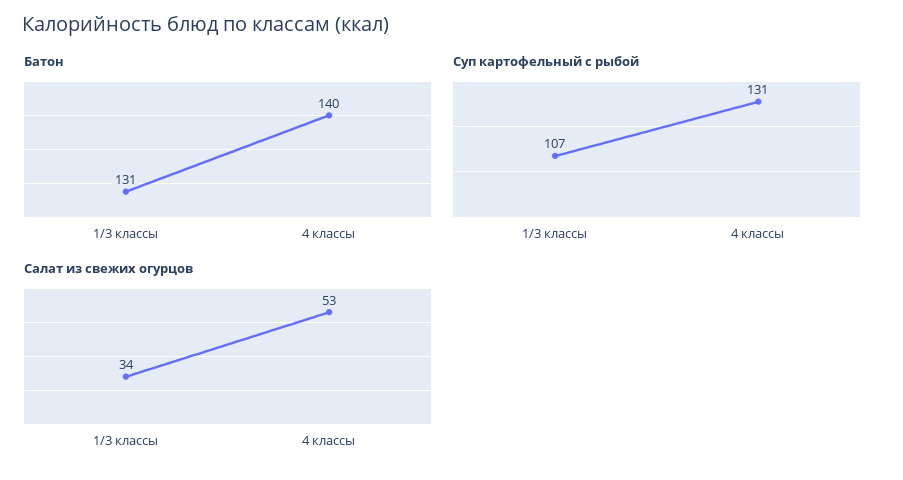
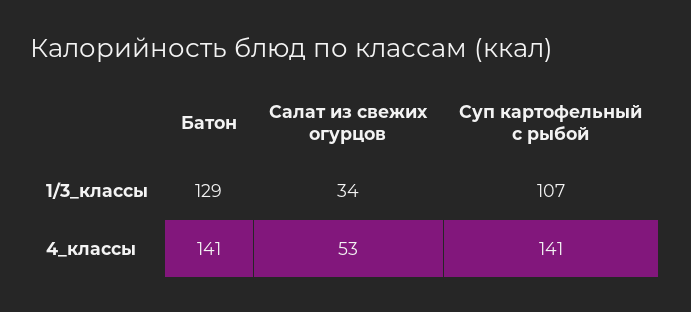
Батон, 1/3 классы: 131 -> 129
Батон, 4 классы: 140 -> 141
Суп картофельный с рыбой, 4 классы: 131 -> 141

